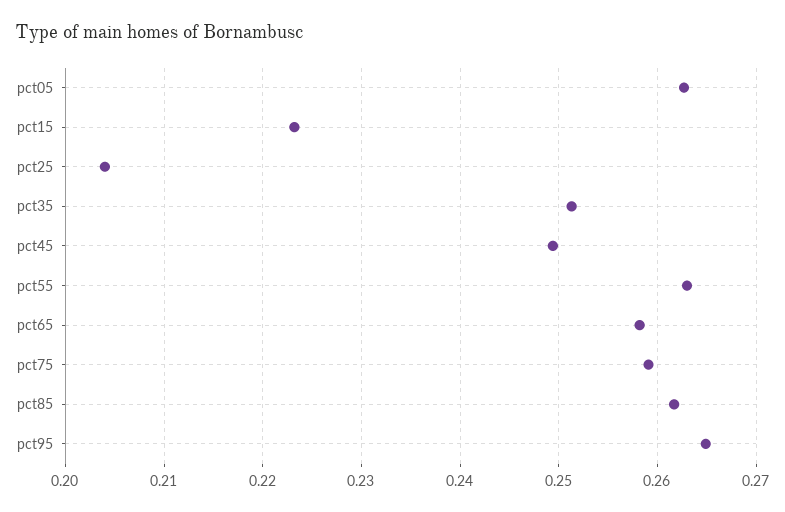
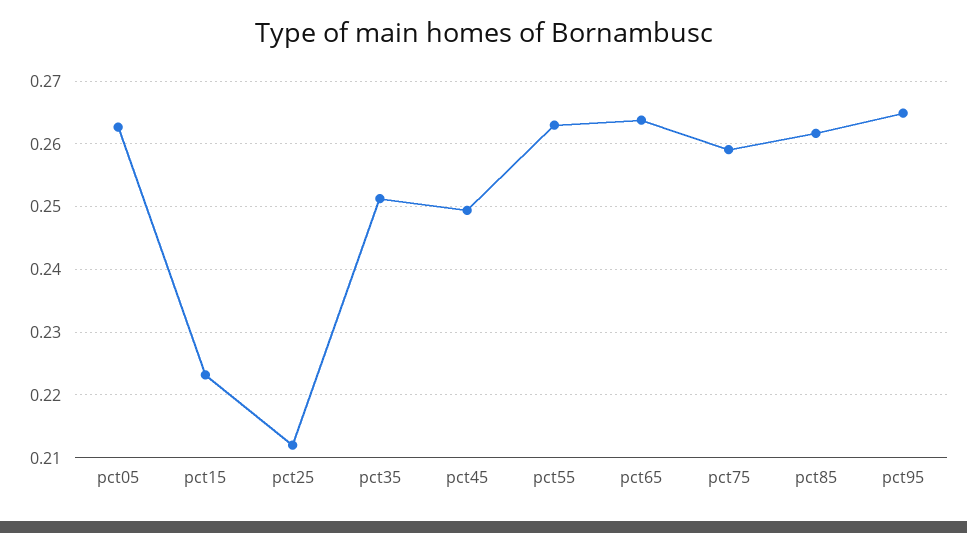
pct25: 0.204 -> 0.212
pct65: 0.258 -> 0.264

